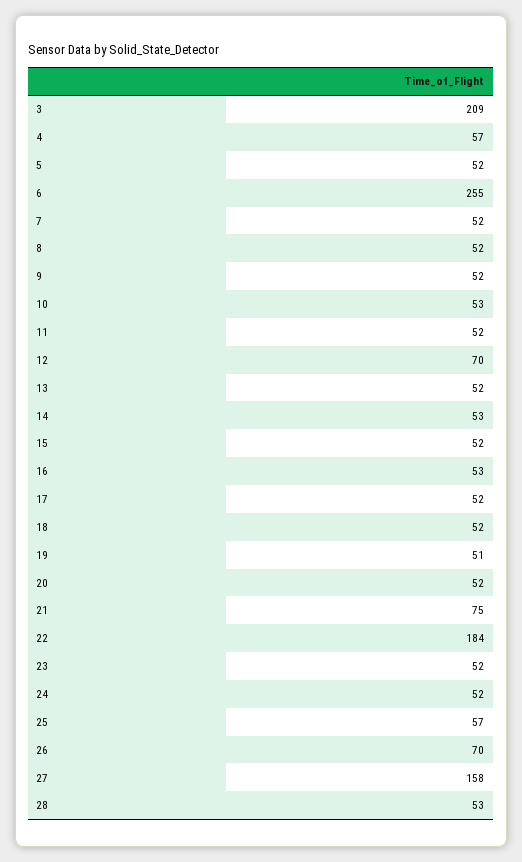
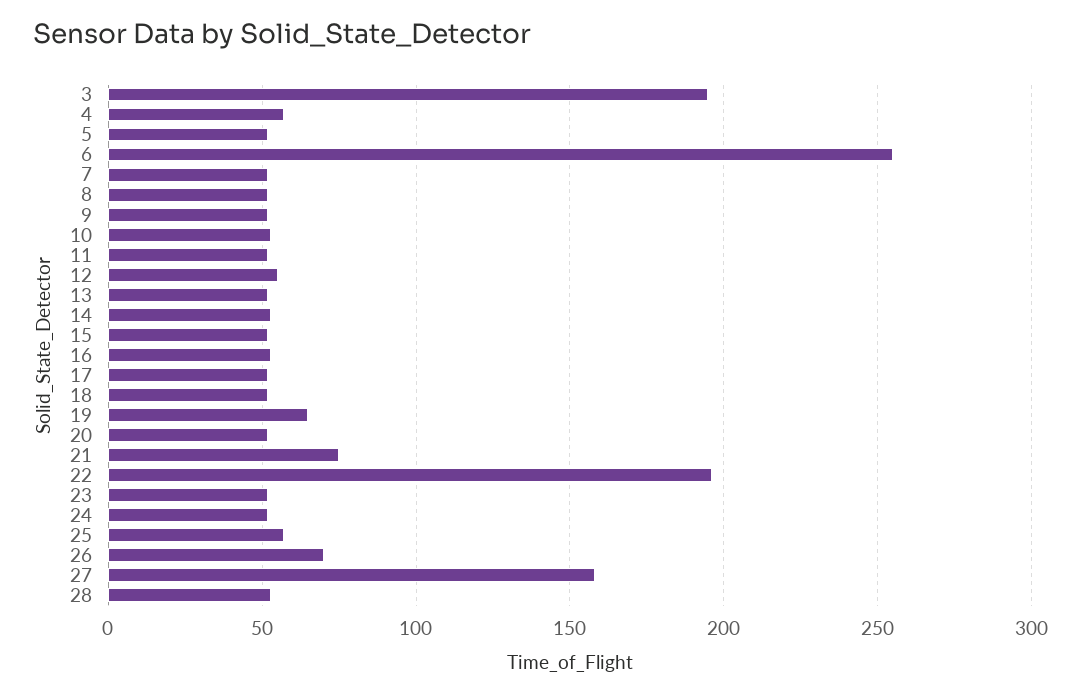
3: 209 -> 195
12: 70 -> 55
19: 51 -> 65
22: 184 -> 195

